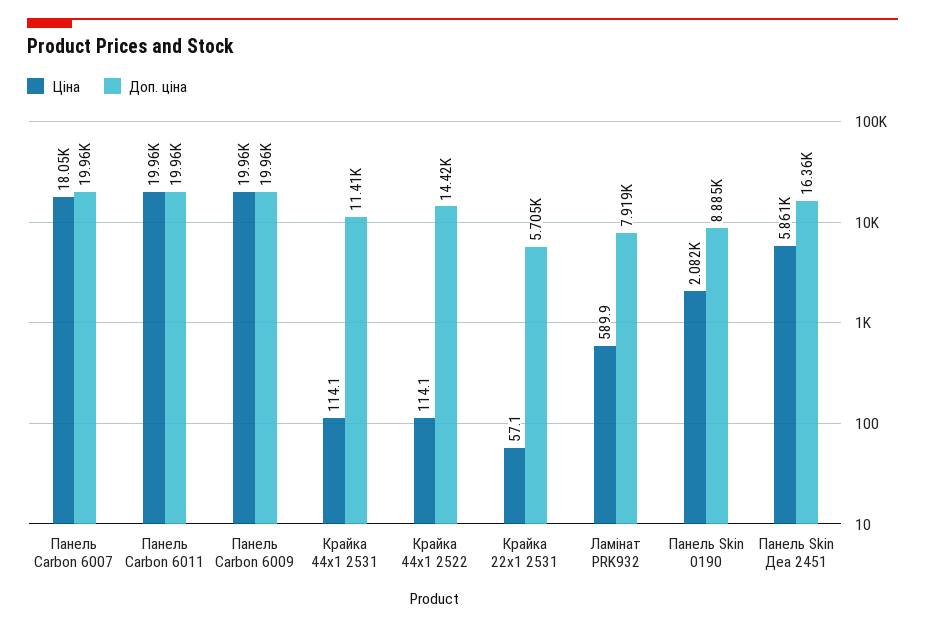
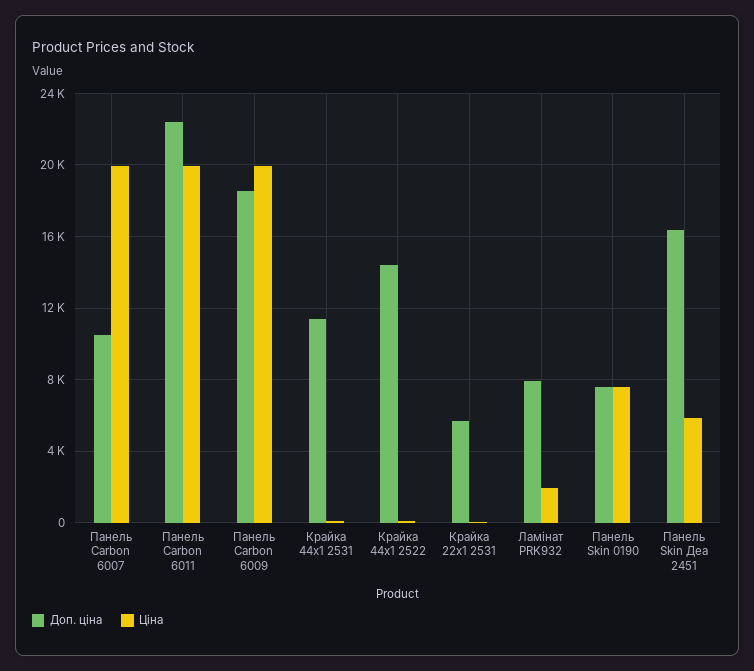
Ціна, Панель Carbon 6007: 18050 -> 20000
Доп. ціна, Панель Carbon 6007: 19960 -> 10500
Доп. ціна, Панель Carbon 6011: 19960 -> 22500
Доп. ціна, Панель Carbon 6009: 19960 -> 18500
Ціна, Ламінат PRK932: 589.9 -> 2000
Ціна, Панель Skin 0190: 2082 -> 7500
Доп. ціна, Панель Skin 0190: 8885 -> 7500

